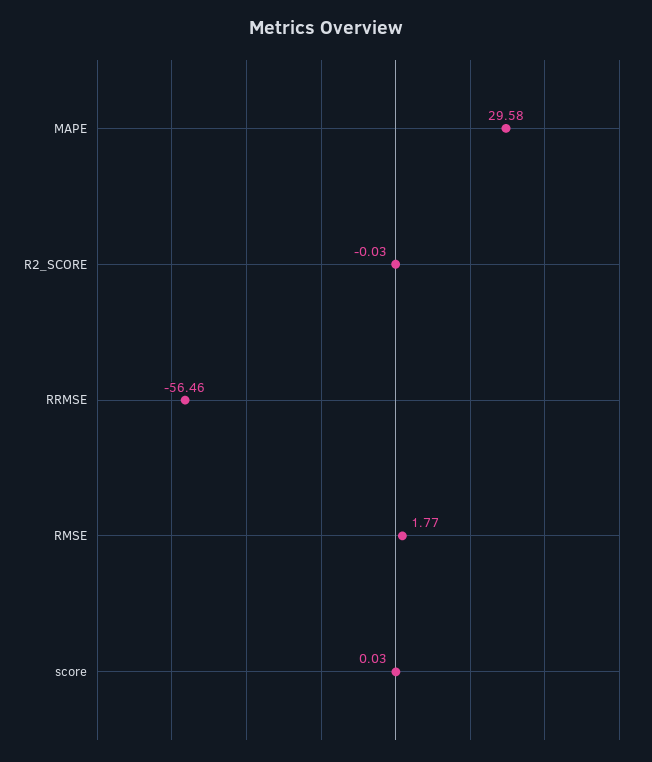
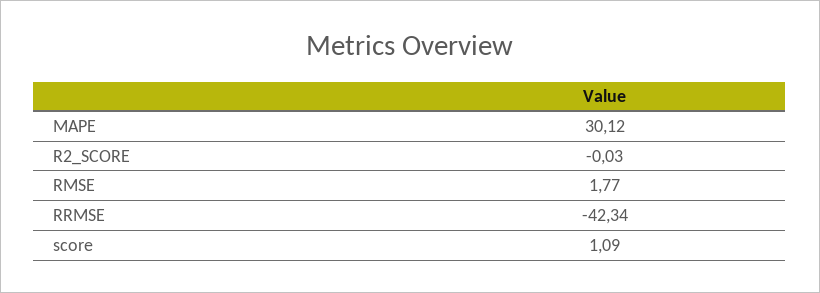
MAPE: 29.58 -> 30.12
RRMSE: -56.46 -> -42.34
score: 0.03 -> 1.09

